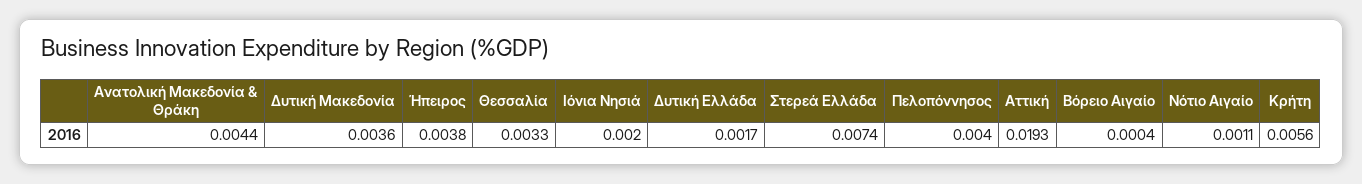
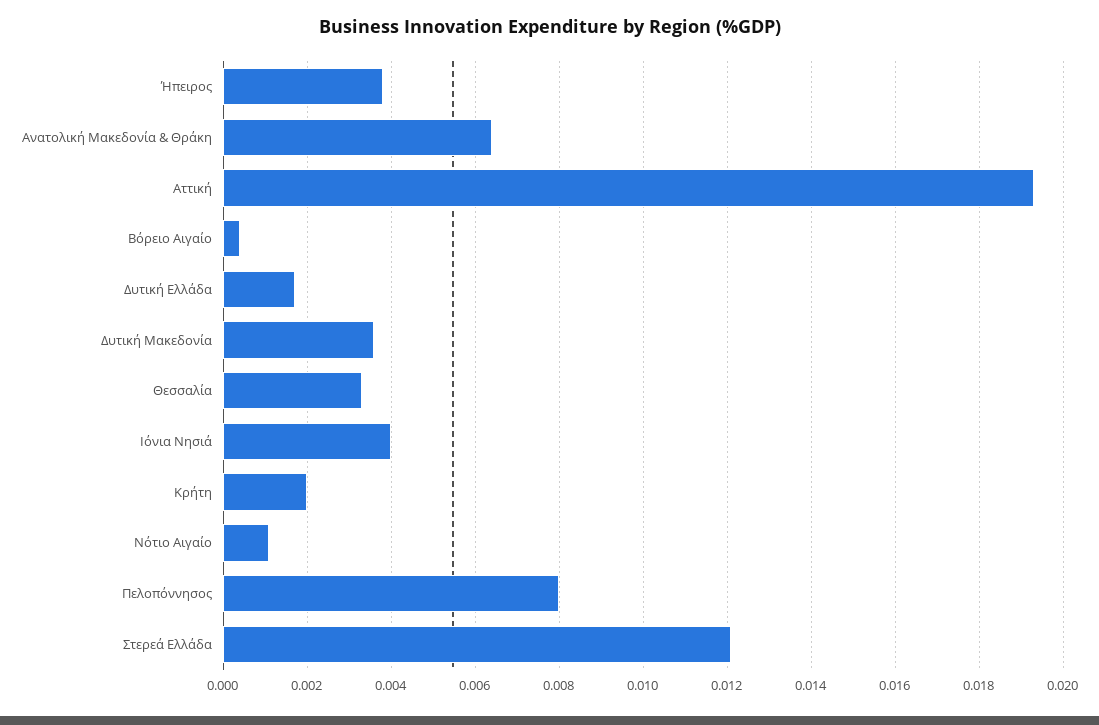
Ανατολική Μακεδονία & Θράκη: 0.0044 -> 0.0065
Ιόνια Νησιά: 0.002 -> 0.004
Στερεά Ελλάδα: 0.0074 -> 0.012
Πελοπόννησος: 0.004 -> 0.008
Κρήτη: 0.0056 -> 0.002

